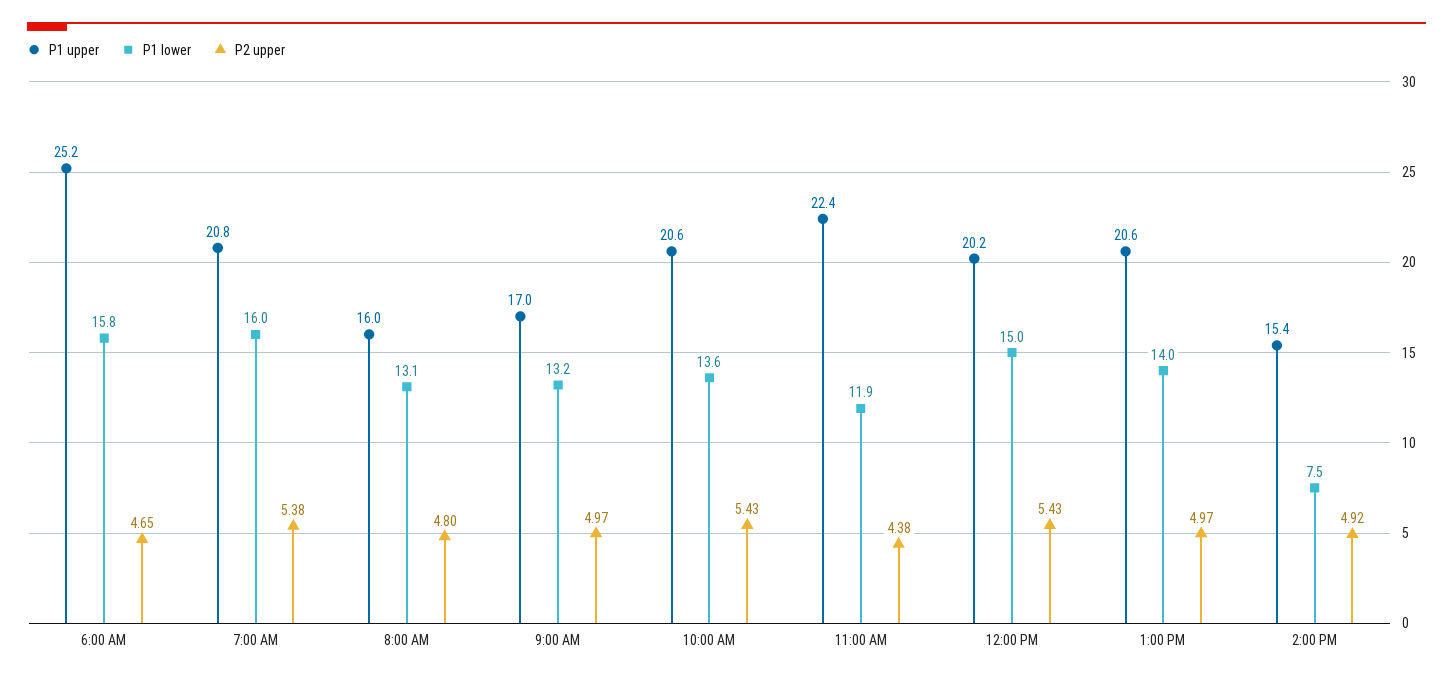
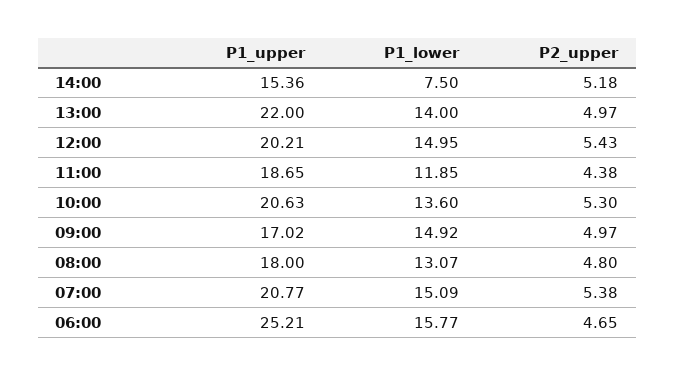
P1 lower, 7:00 AM: 16 -> 15.09
P1 upper, 8:00 AM: 16 -> 18
P1 lower, 9:00 AM: 13.2 -> 14.92
P2 upper, 10:00 AM: 5.43 -> 5.3
P1 upper, 11:00 AM: 22.4 -> 18.65
P1 upper, 1:00 PM: 20.6 -> 22
P2 upper, 2:00 PM: 4.92 -> 5.18

